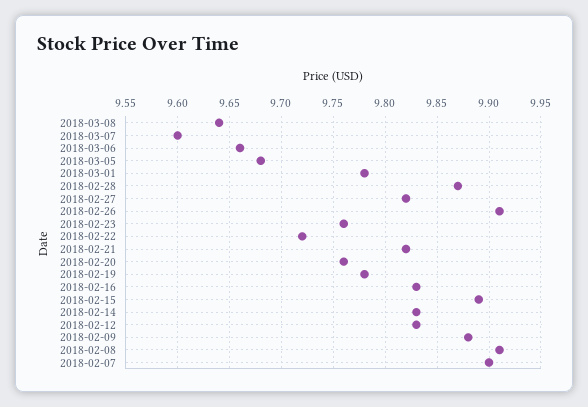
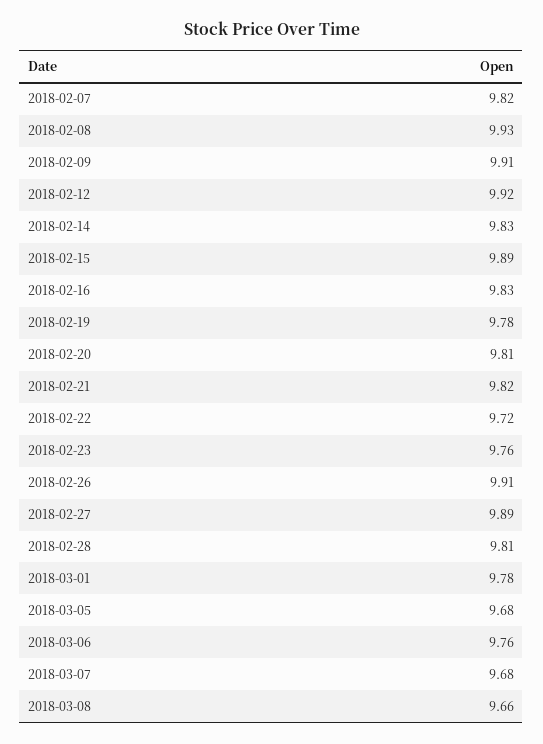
2018-03-08: 9.64 -> 9.66
2018-03-07: 9.6 -> 9.68
2018-03-06: 9.66 -> 9.76
2018-02-28: 9.87 -> 9.81
2018-02-27: 9.82 -> 9.89
2018-02-20: 9.76 -> 9.81
2018-02-12: 9.83 -> 9.92
2018-02-09: 9.88 -> 9.91
2018-02-08: 9.91 -> 9.93
2018-02-07: 9.9 -> 9.82

